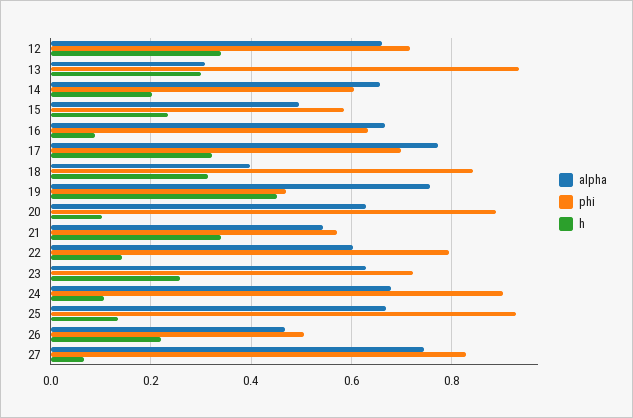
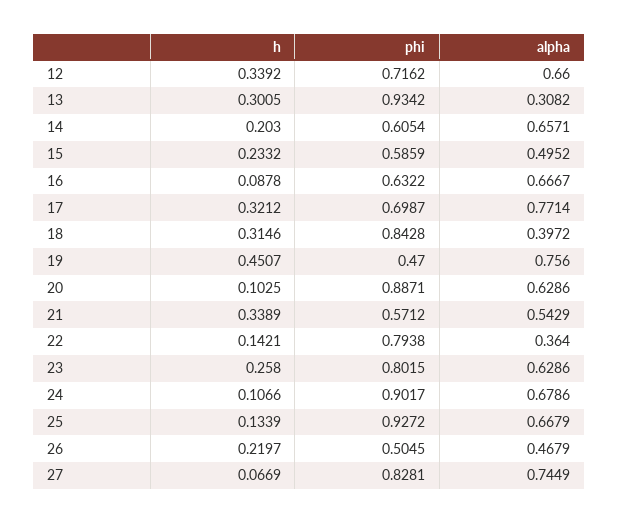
alpha, 22: 0.6 -> 0.364
phi, 23: 0.72 -> 0.8015

